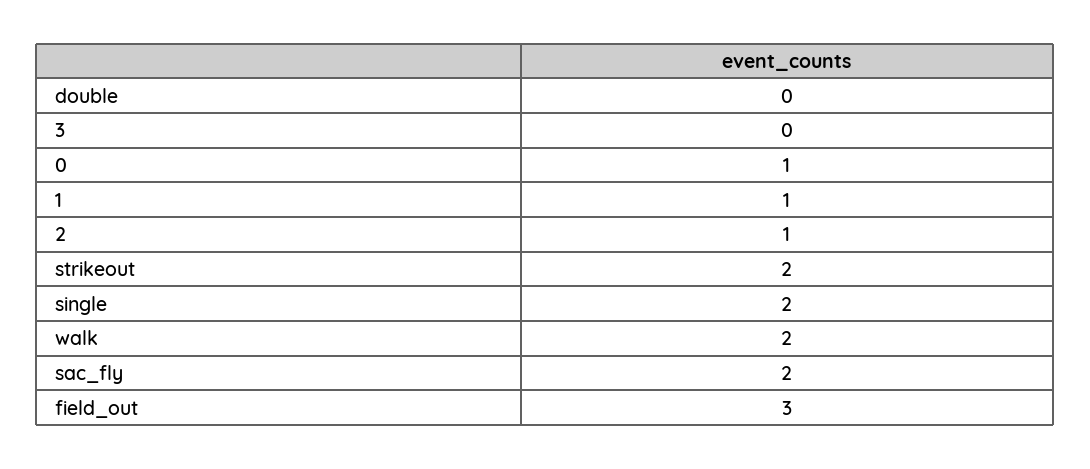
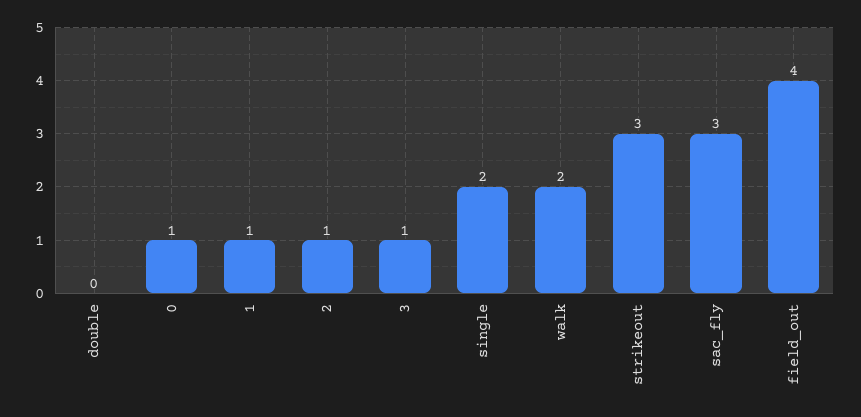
3: 0 -> 1
strikeout: 2 -> 3
sac_fly: 2 -> 3
field_out: 3 -> 4

